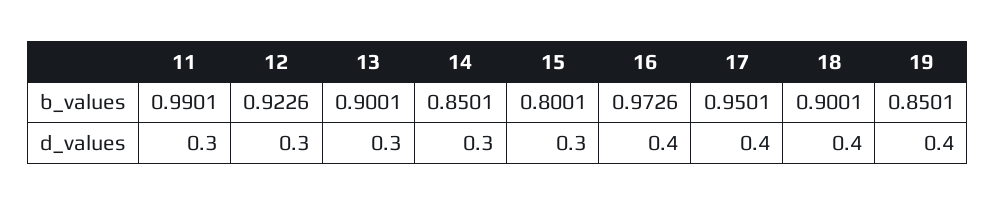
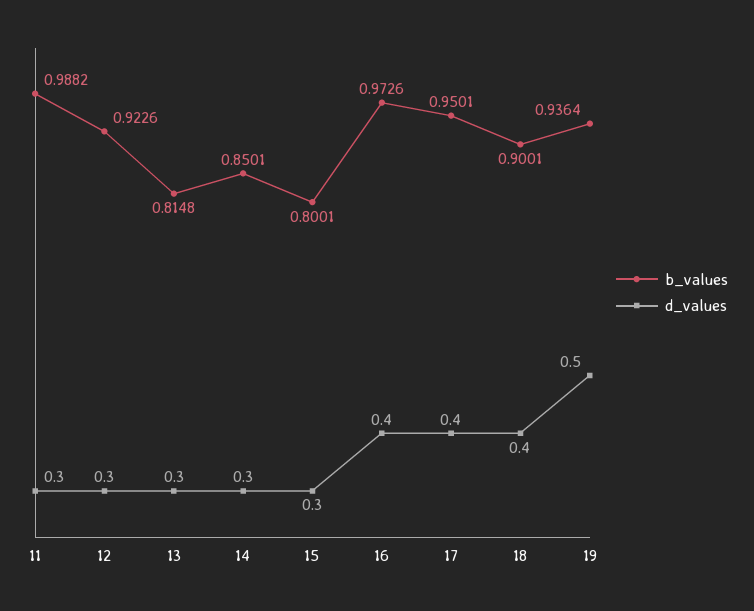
b_values, 11: 0.9901 -> 0.9882
b_values, 13: 0.9001 -> 0.8148
b_values, 19: 0.8501 -> 0.9364
d_values, 19: 0.4 -> 0.5

